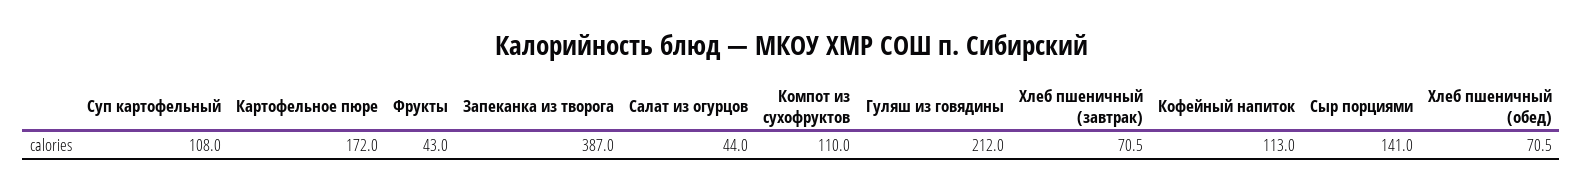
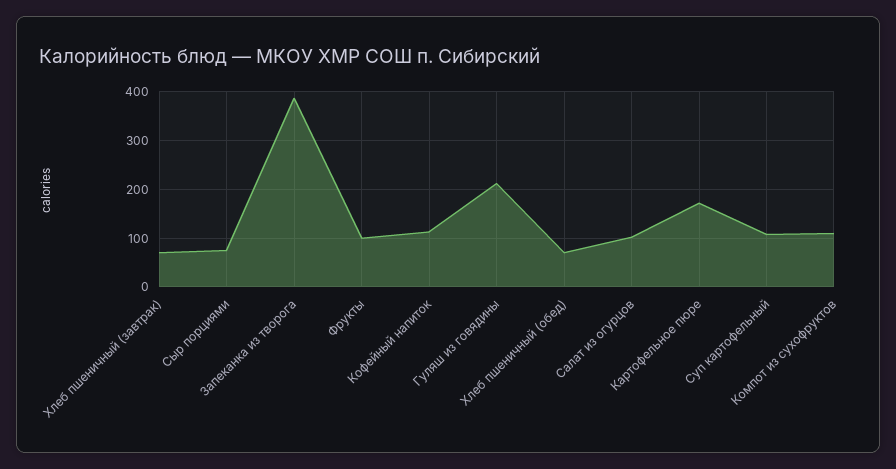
Фрукты: 43 -> 100
Салат из огурцов: 44 -> 100
Сыр порциями: 141 -> 80

